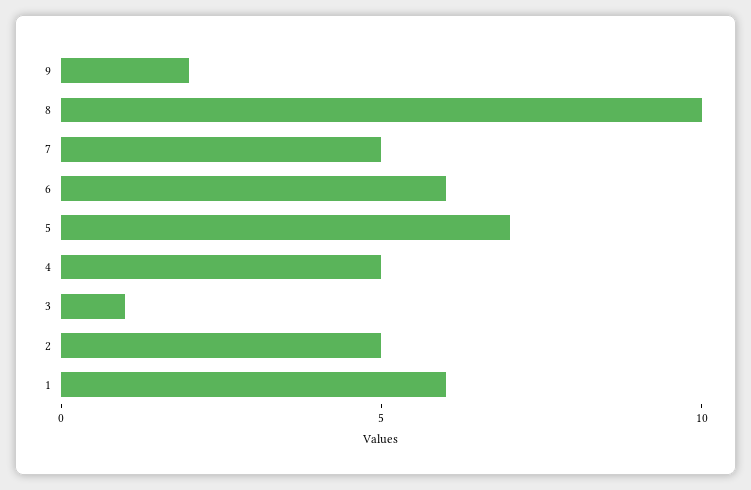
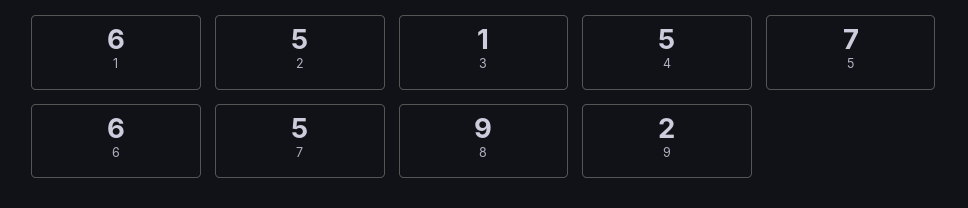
8: 10 -> 9

